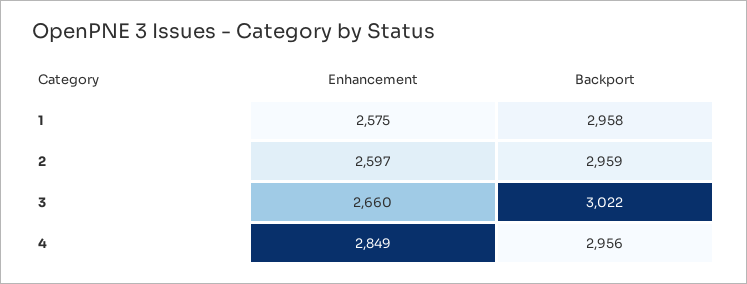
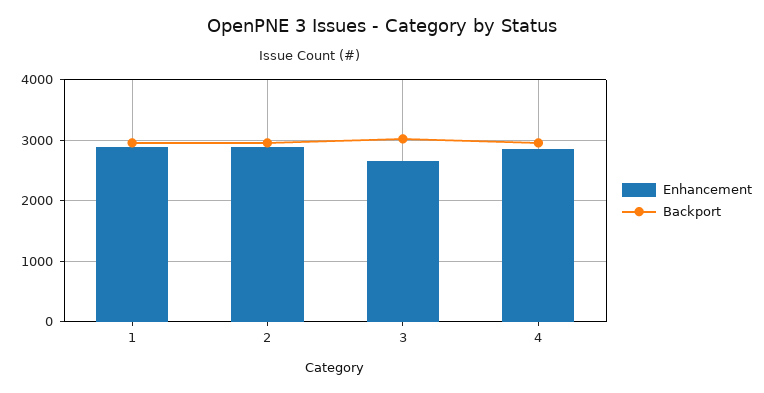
Enhancement, 1: 2575 -> 2900
Enhancement, 2: 2597 -> 2900

